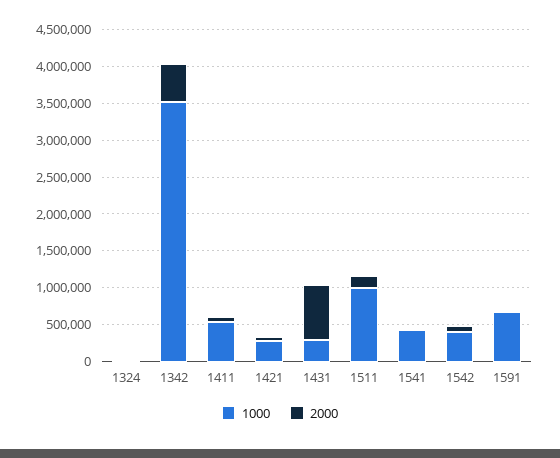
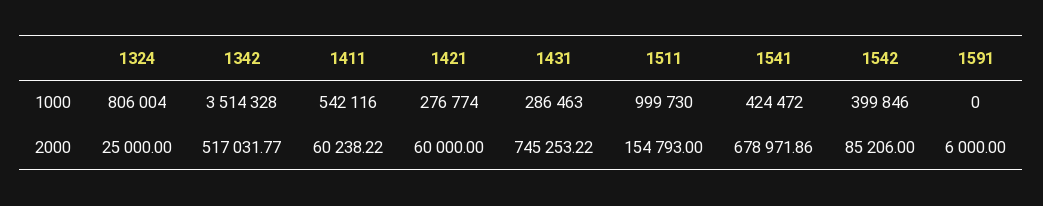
1000, 1324: 0 -> 806004
2000, 1541: 0 -> 678971.86
1000, 1591: 750000 -> 0

